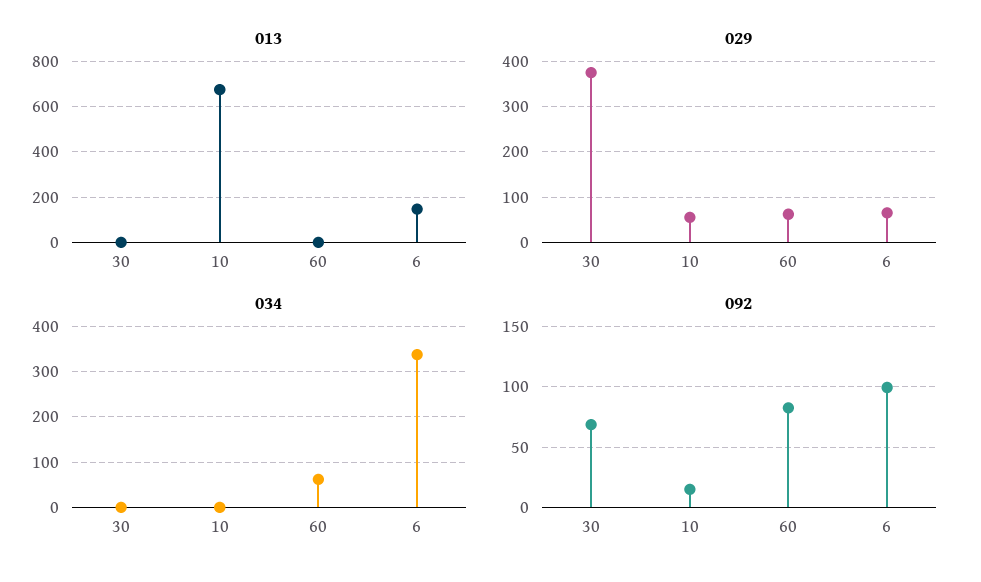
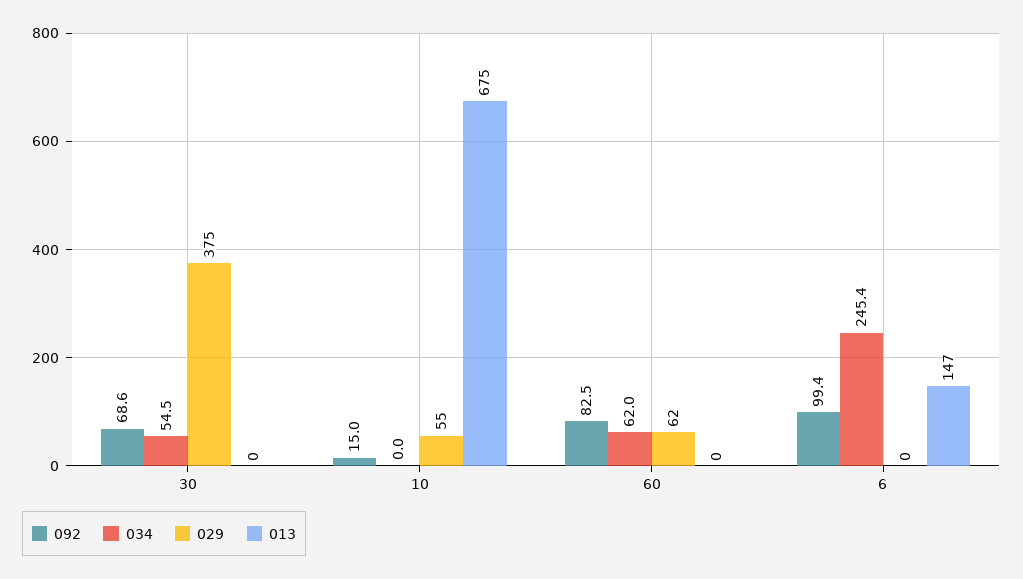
029, 6: 60 -> 0
034, 30: 0 -> 54.5
034, 6: 340 -> 245.4

